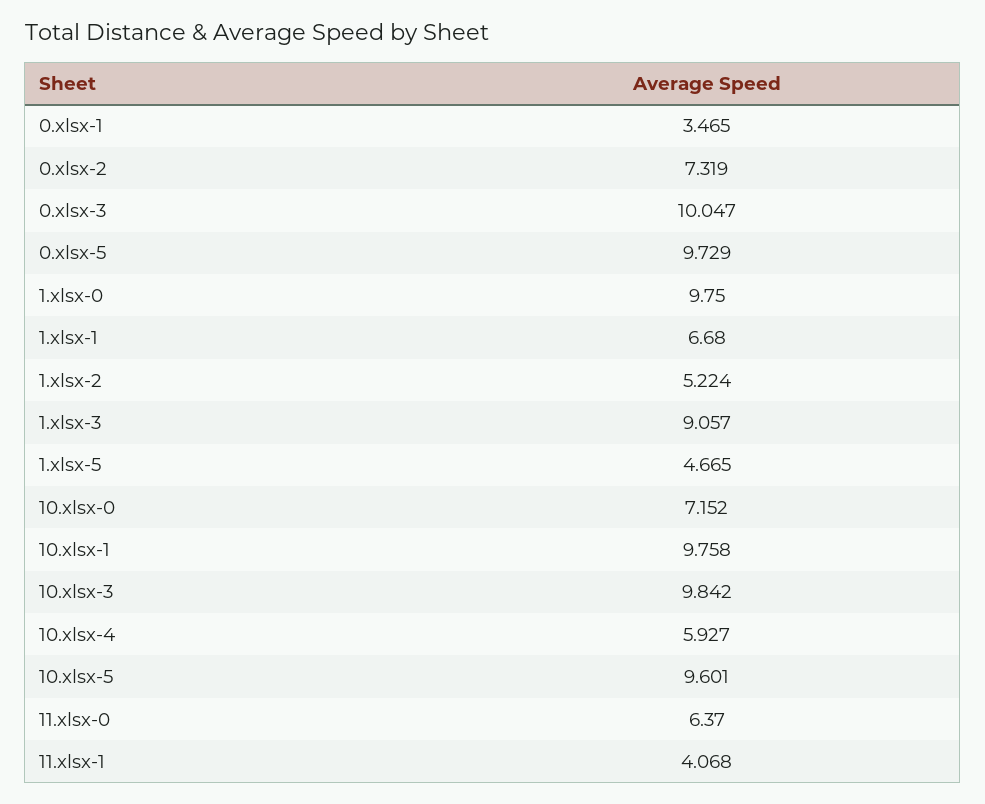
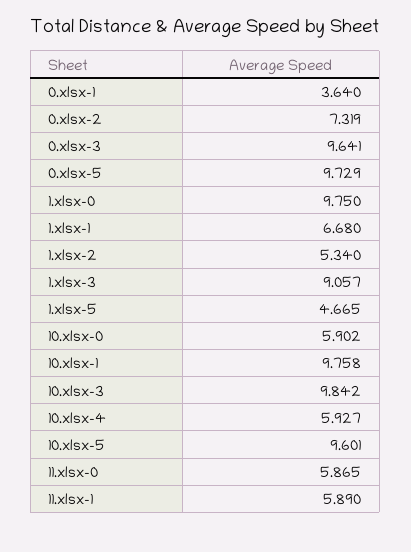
0.xlsx-1: 3.465 -> 3.64
0.xlsx-3: 10.047 -> 9.641
1.xlsx-2: 5.224 -> 5.34
10.xlsx-0: 7.152 -> 5.902
11.xlsx-0: 6.37 -> 5.865
11.xlsx-1: 4.068 -> 5.89

